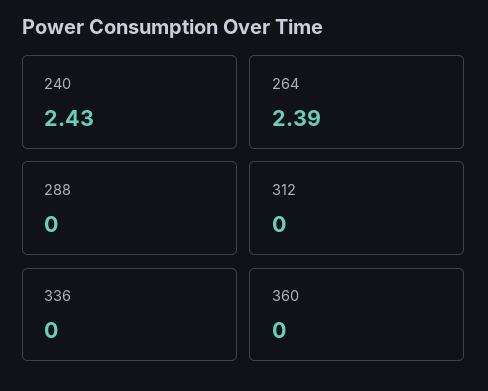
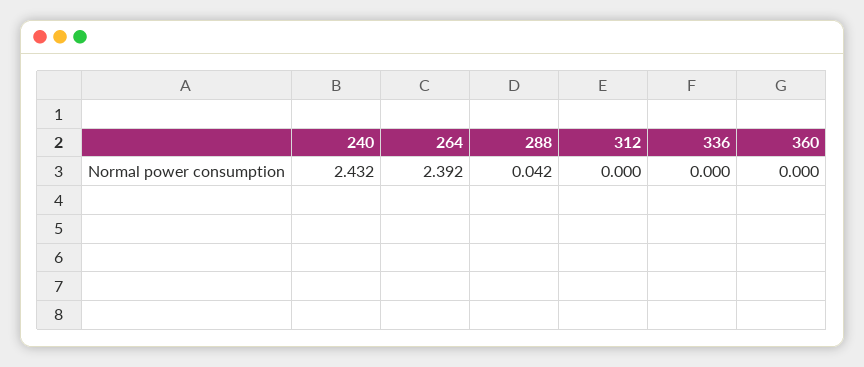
288: 0 -> 0.042

